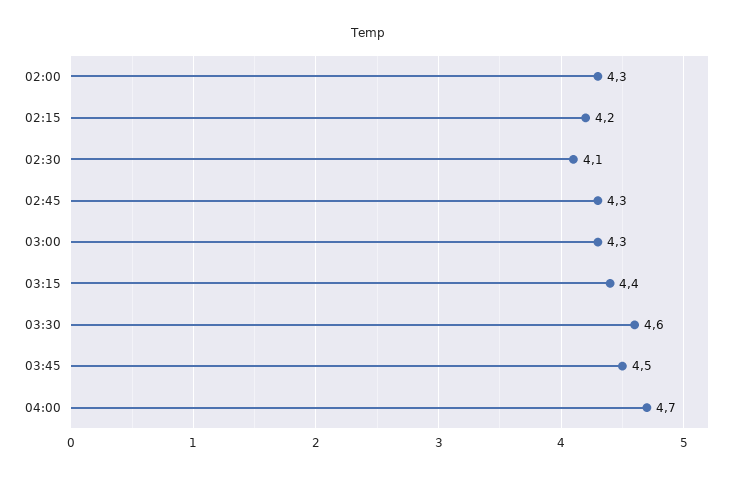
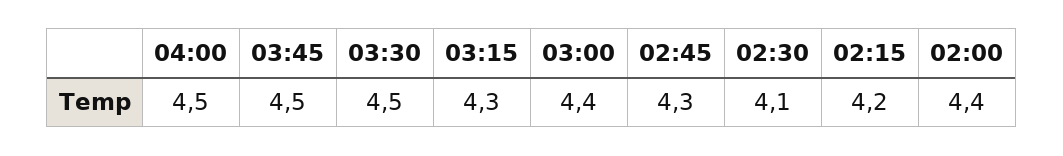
02:00: 4.3 -> 4.4
03:00: 4.3 -> 4.4
03:15: 4.4 -> 4.3
03:30: 4.6 -> 4.5
04:00: 4.7 -> 4.5

